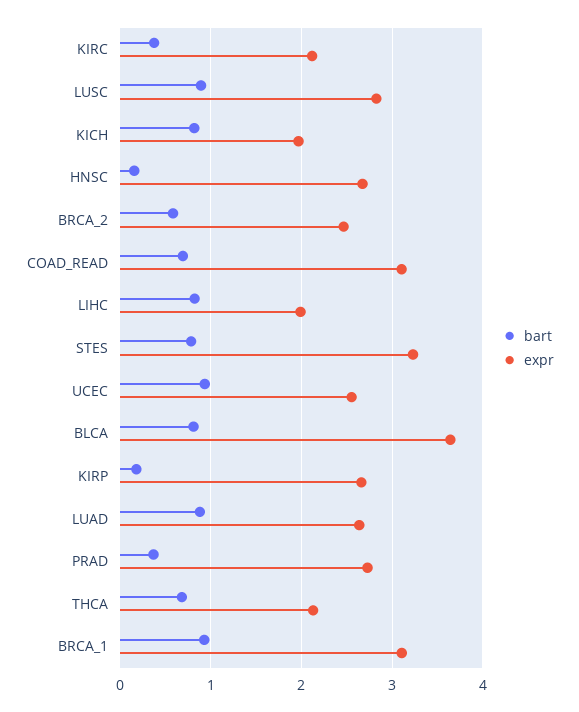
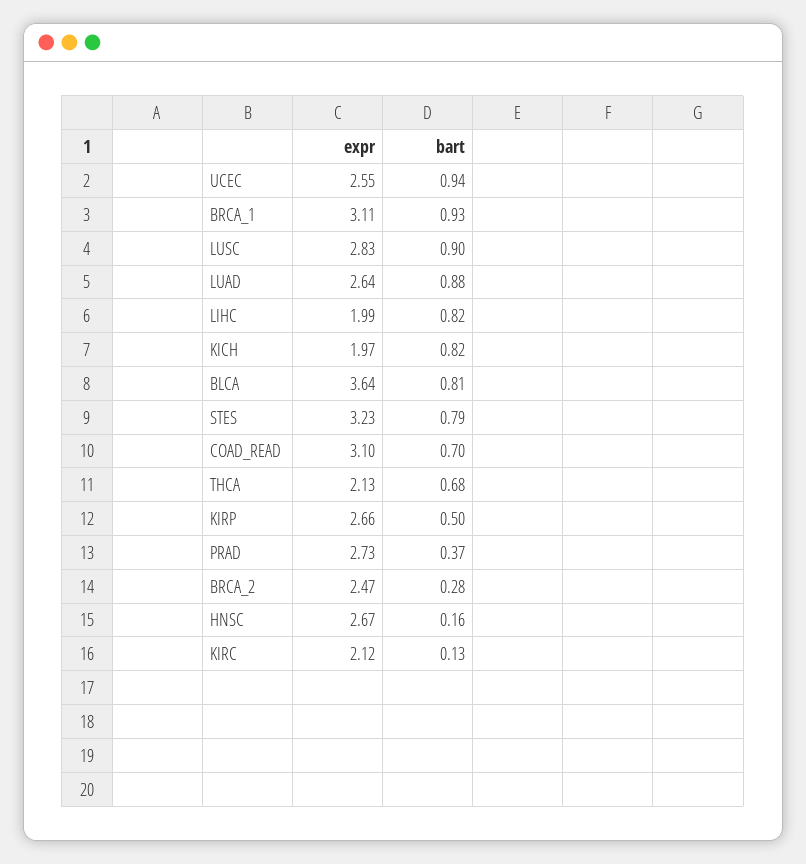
bart, KIRC: 0.4 -> 0.13
bart, BRCA_2: 0.6 -> 0.28
bart, KIRP: 0.2 -> 0.5

